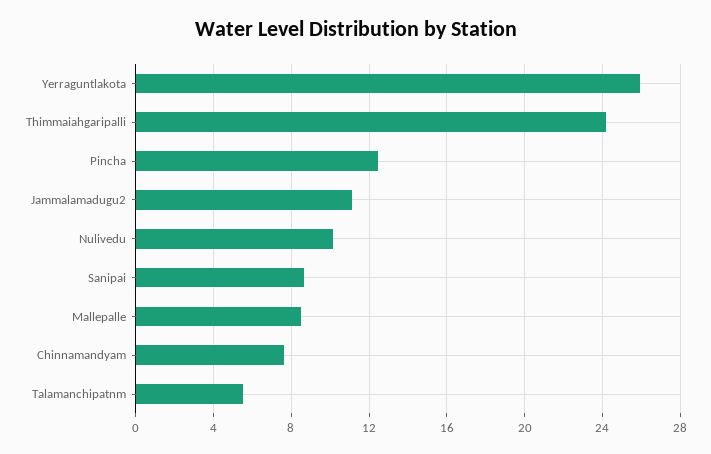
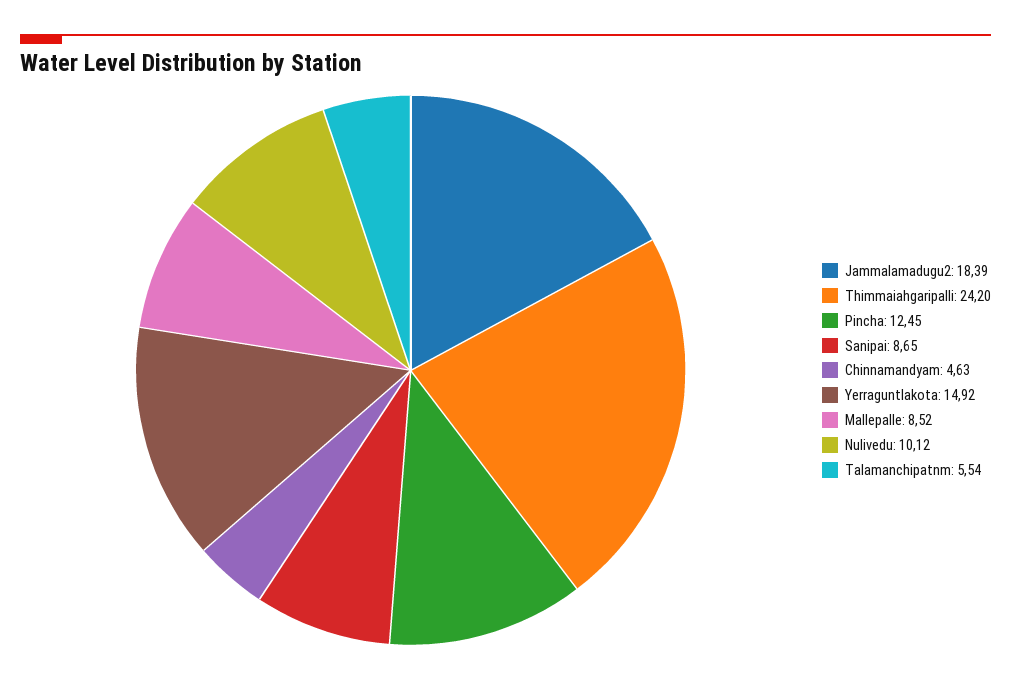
Yerraguntlakota: 26 -> 14.92
Jammalamadugu2: 11 -> 18.39
Chinnamandyam: 7.5 -> 4.63

